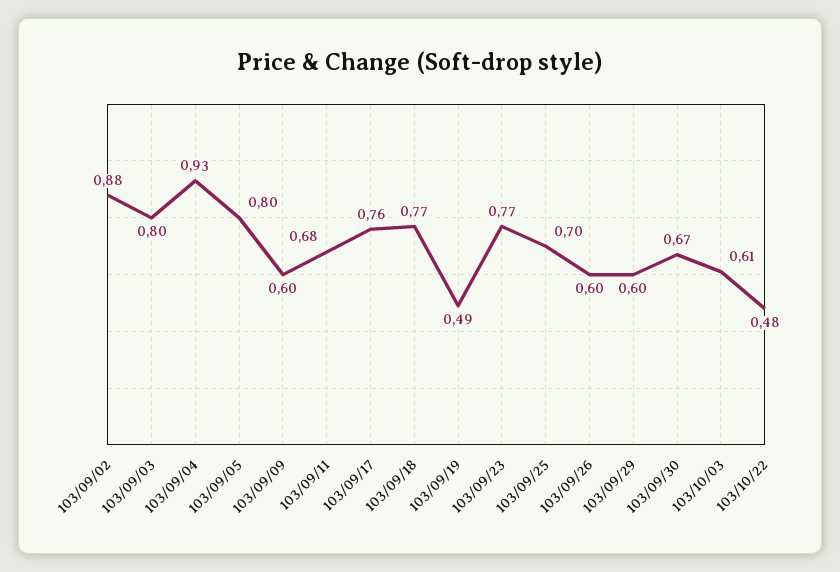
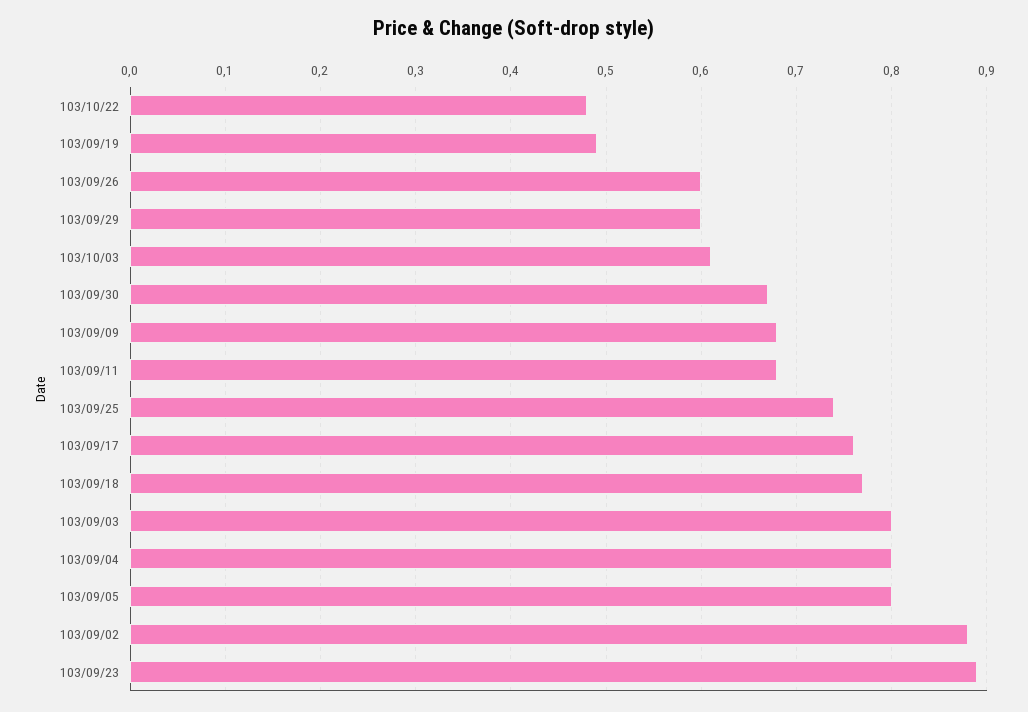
103/09/04: 0.93 -> 0.8
103/09/09: 0.6 -> 0.68
103/09/23: 0.77 -> 0.89
103/09/25: 0.7 -> 0.74

